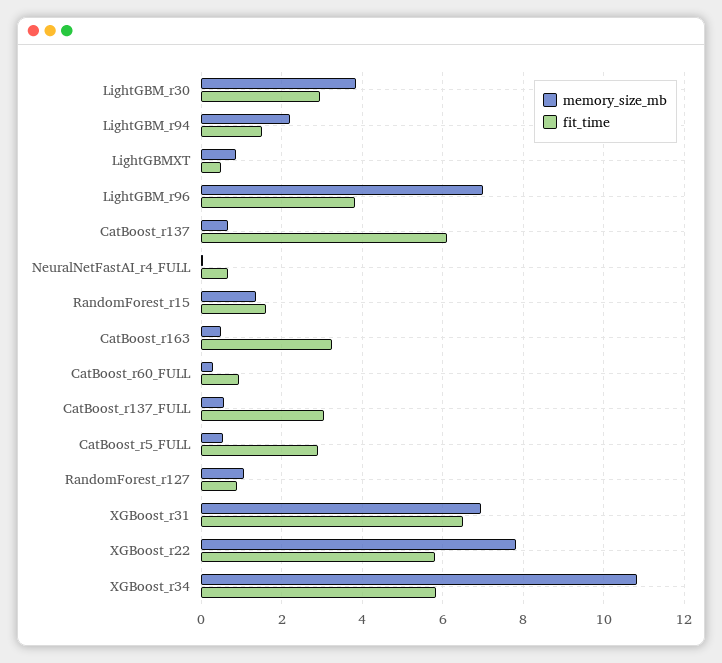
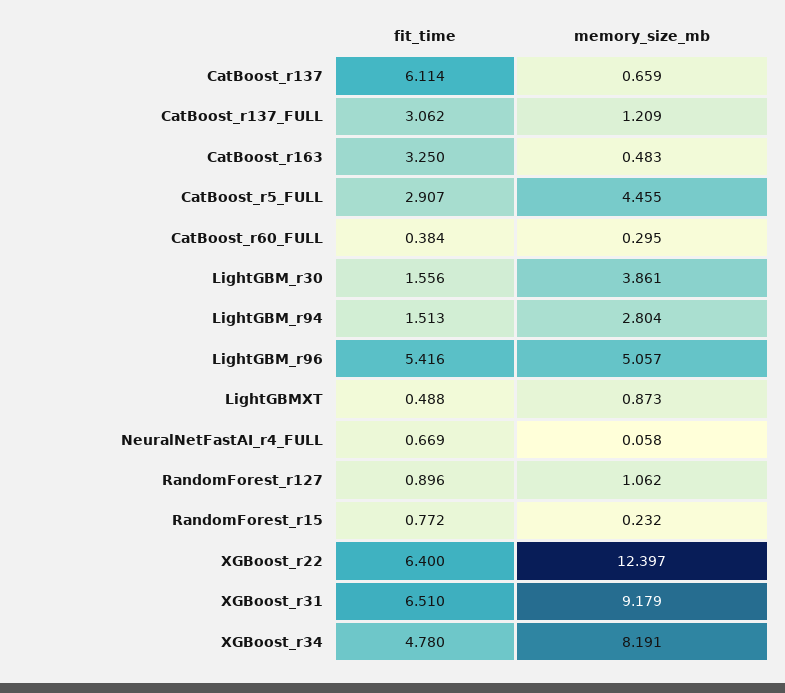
fit_time, LightGBM_r30: 3 -> 1.556
memory_size_mb, LightGBM_r94: 2.2 -> 2.804
memory_size_mb, LightGBM_r96: 7 -> 5.057
fit_time, LightGBM_r96: 3.8 -> 5.416
memory_size_mb, RandomForest_r15: 1.4 -> 0.232
fit_time, RandomForest_r15: 1.6 -> 0.772
fit_time, CatBoost_r60_FULL: 1 -> 0.384
memory_size_mb, CatBoost_r137_FULL: 0.6 -> 1.209
memory_size_mb, CatBoost_r5_FULL: 0.6 -> 4.455
memory_size_mb, XGBoost_r31: 7 -> 9.179
memory_size_mb, XGBoost_r22: 7.8 -> 12.397
fit_time, XGBoost_r22: 5.8 -> 6.4
memory_size_mb, XGBoost_r34: 10.8 -> 8.191
fit_time, XGBoost_r34: 5.8 -> 4.78

